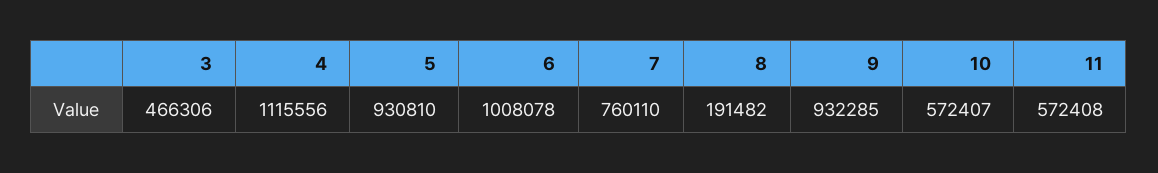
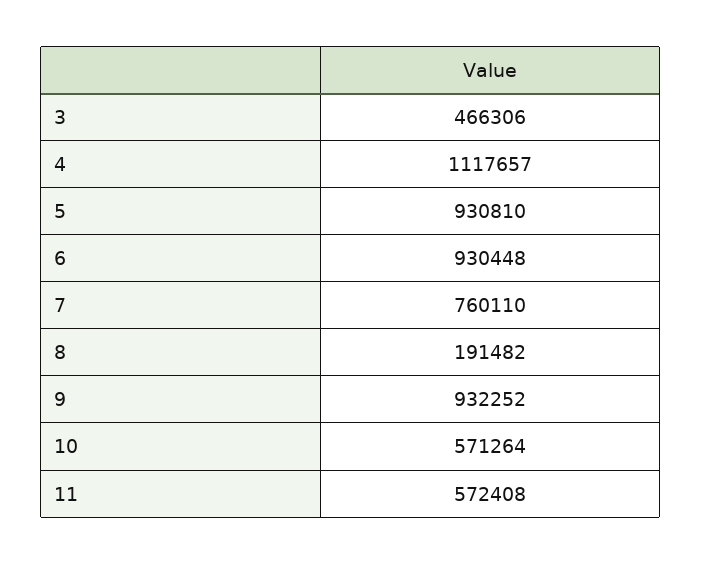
4: 1115556 -> 1117657
6: 1008078 -> 930448
9: 932285 -> 932252
10: 572407 -> 571264

